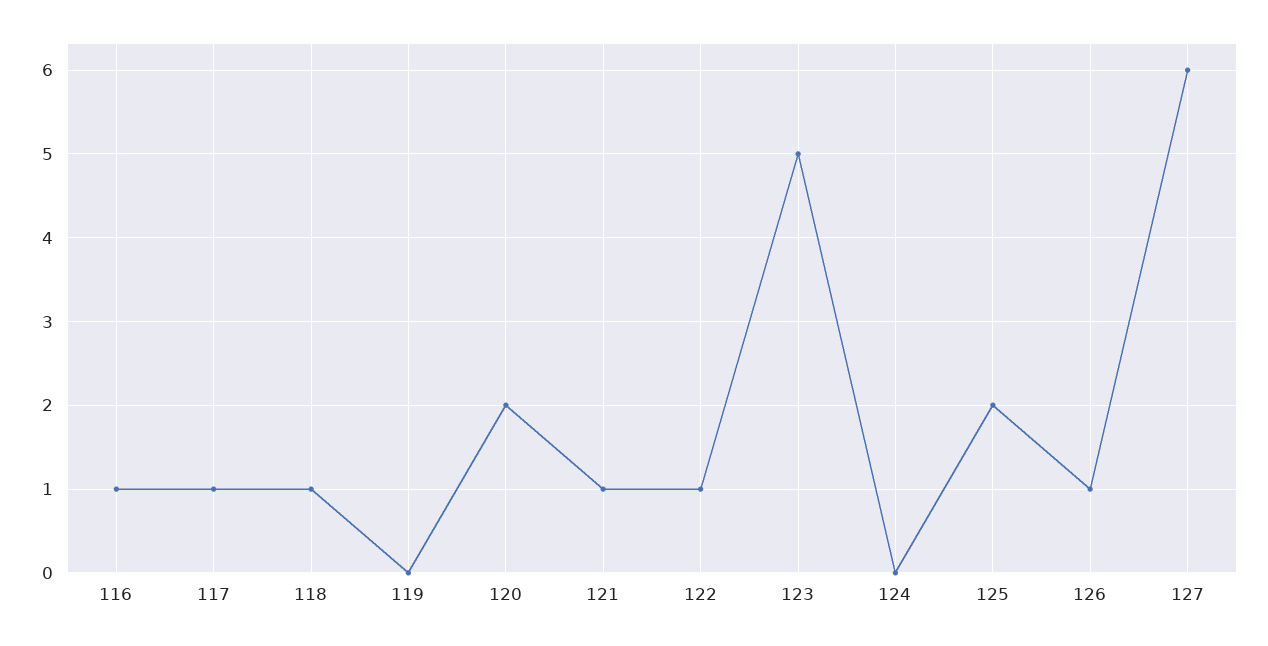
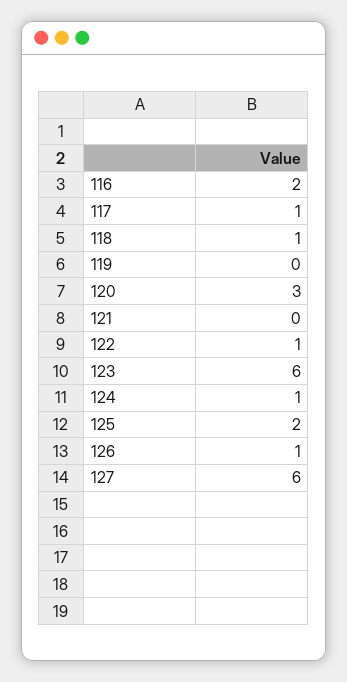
116: 1 -> 2
120: 2 -> 3
121: 1 -> 0
123: 5 -> 6
124: 0 -> 1

